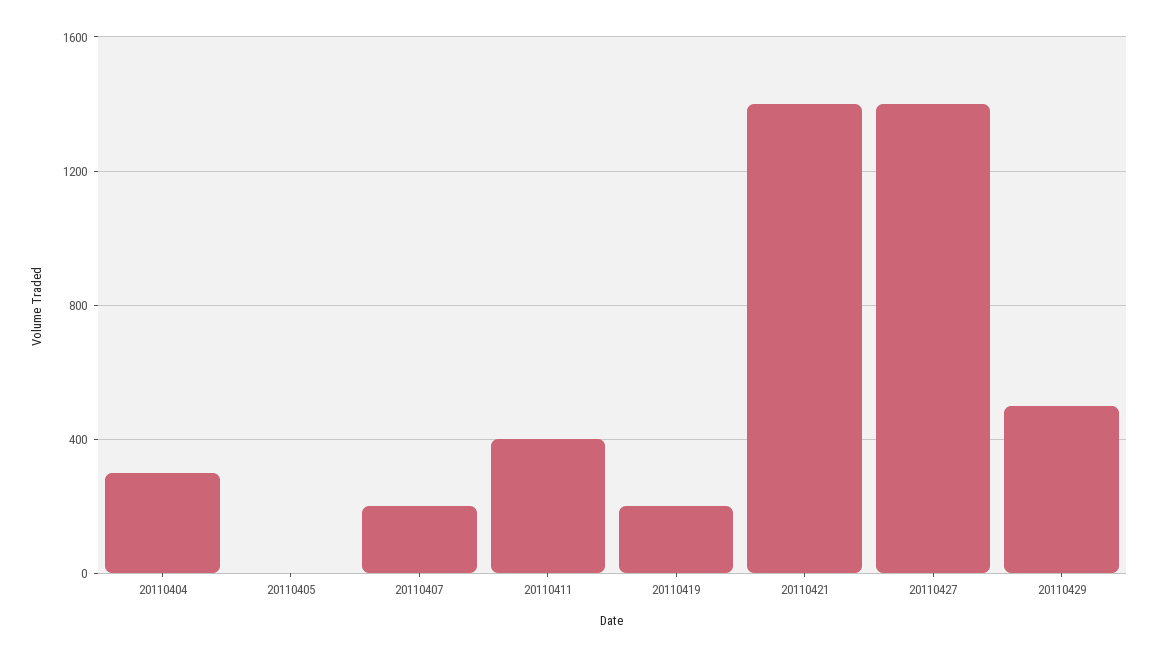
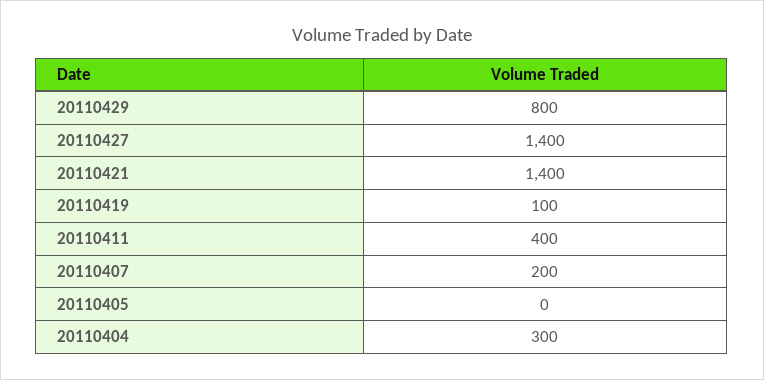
20110419: 200 -> 100
20110429: 500 -> 800

